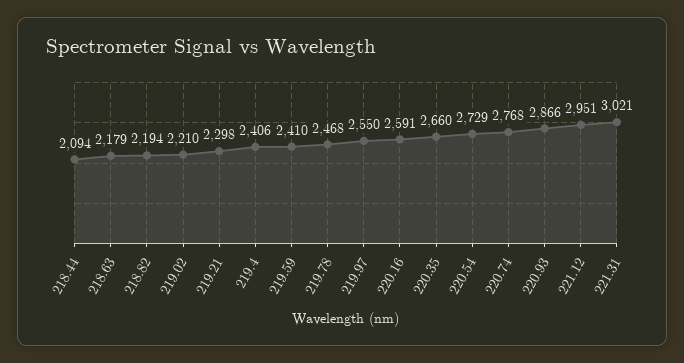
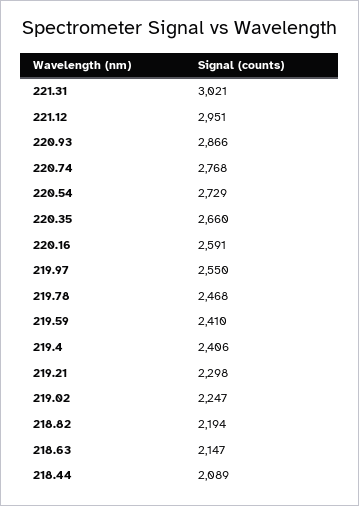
218.44: 2094 -> 2089
218.63: 2179 -> 2147
219.02: 2210 -> 2247

